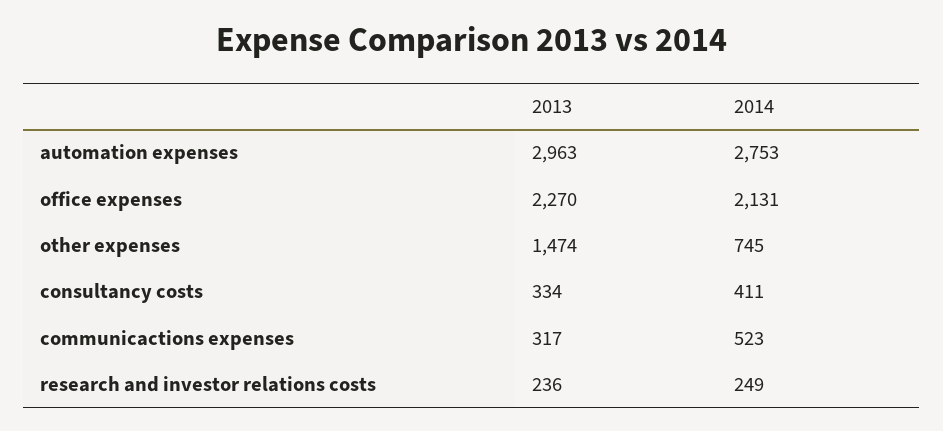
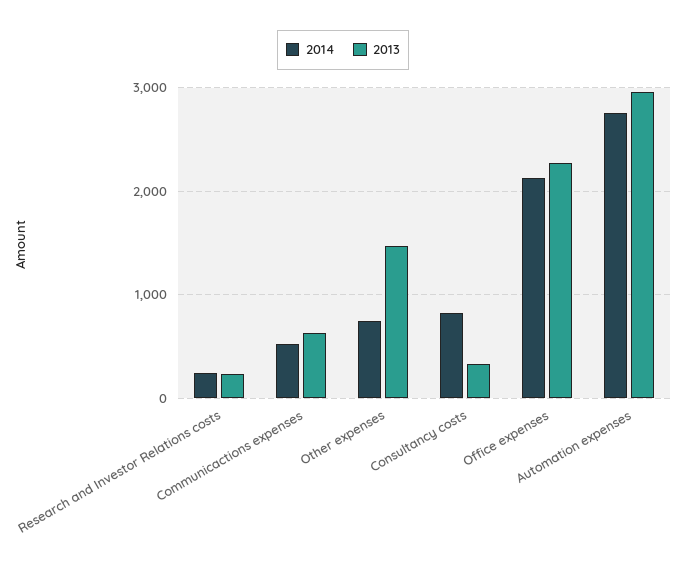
2014, consultancy costs: 411 -> 800
2013, communicactions expenses: 317 -> 600

